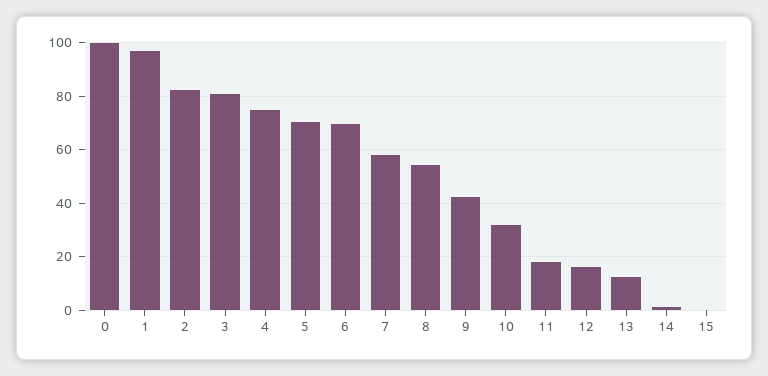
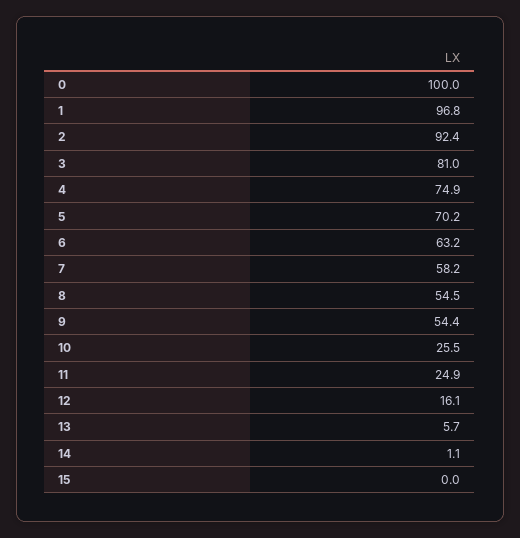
2: 82.5 -> 92.4
6: 70 -> 63.2
9: 42.5 -> 54.4
10: 32.5 -> 25.5
11: 17.5 -> 24.9
13: 12.5 -> 5.7

